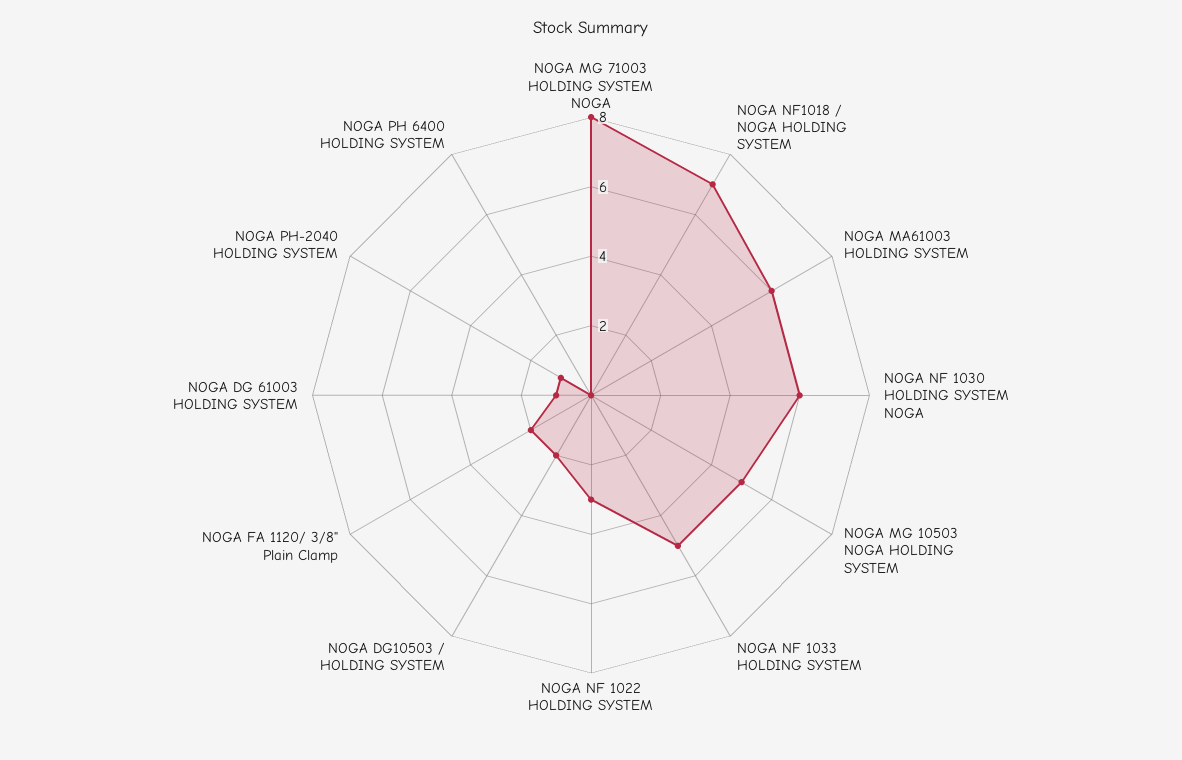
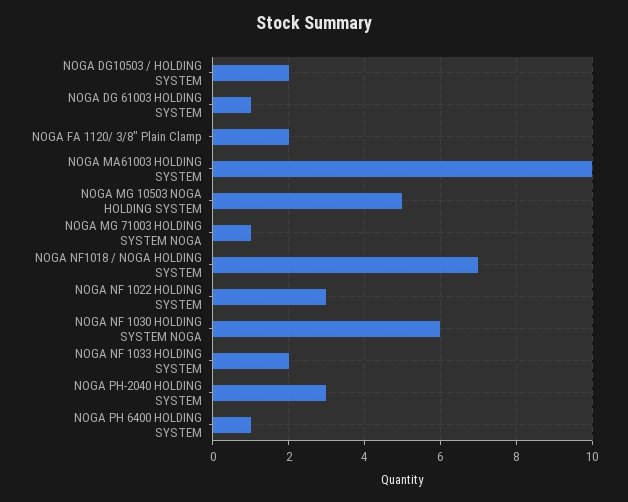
NOGA MG 71003 HOLDING SYSTEM NOGA: 8 -> 1
NOGA MA61003 HOLDING SYSTEM: 6 -> 10
NOGA NF 1033 HOLDING SYSTEM: 5 -> 2
NOGA PH-2040 HOLDING SYSTEM: 1 -> 3
NOGA PH 6400 HOLDING SYSTEM: 0 -> 1

